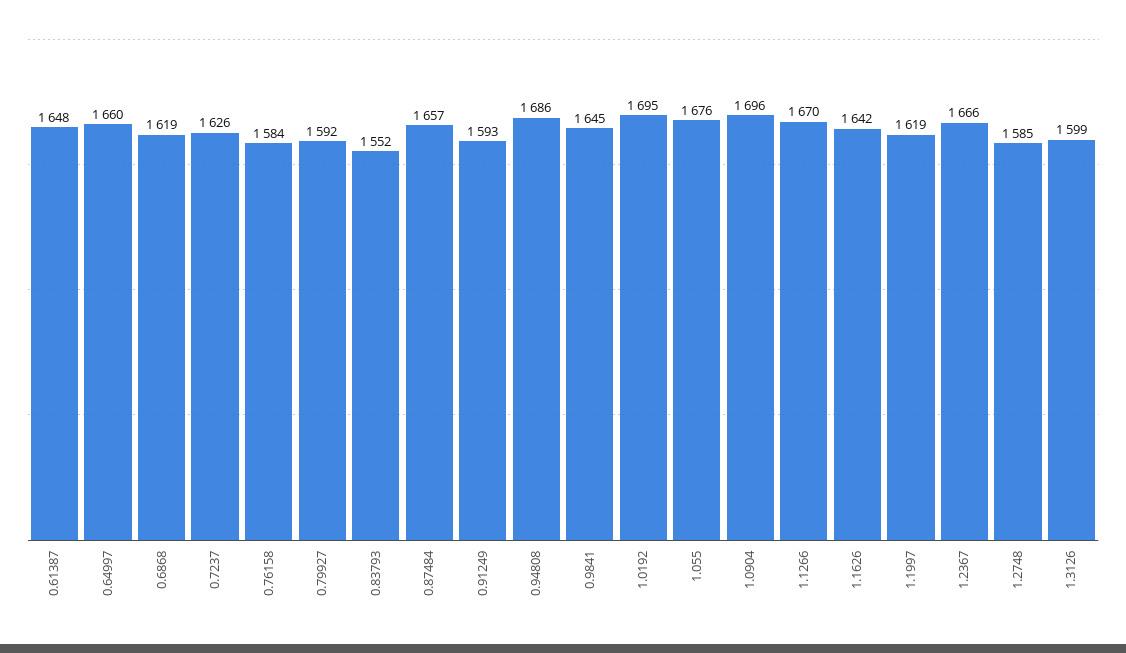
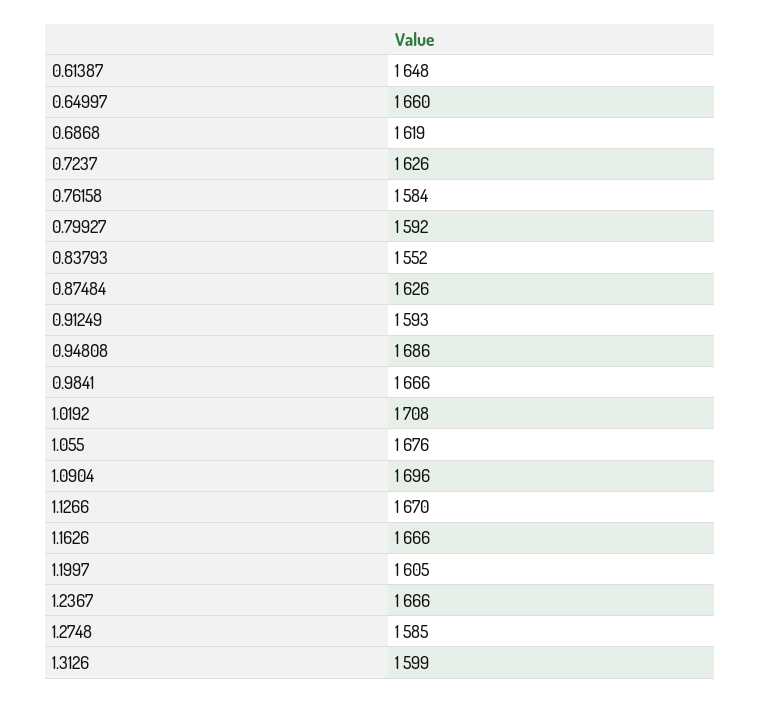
0.87484: 1657 -> 1626
0.9841: 1645 -> 1666
1.0192: 1695 -> 1708
1.1626: 1642 -> 1666
1.1997: 1619 -> 1605

